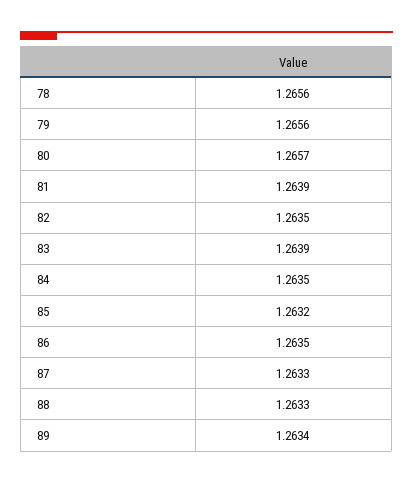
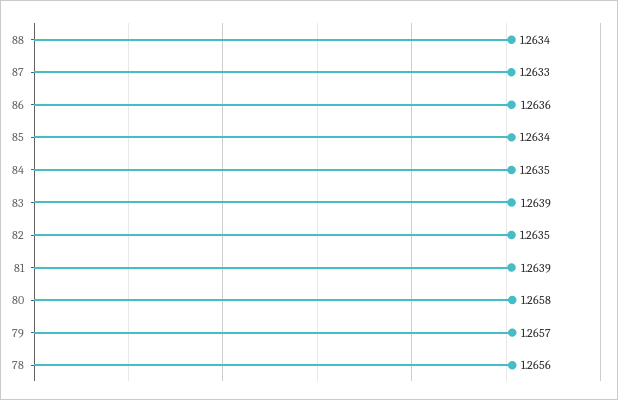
79: 1.2656 -> 1.2657
80: 1.2657 -> 1.2658
85: 1.2632 -> 1.2634
86: 1.2635 -> 1.2636
88: 1.2633 -> 1.2634
89: 1.2634 -> none

